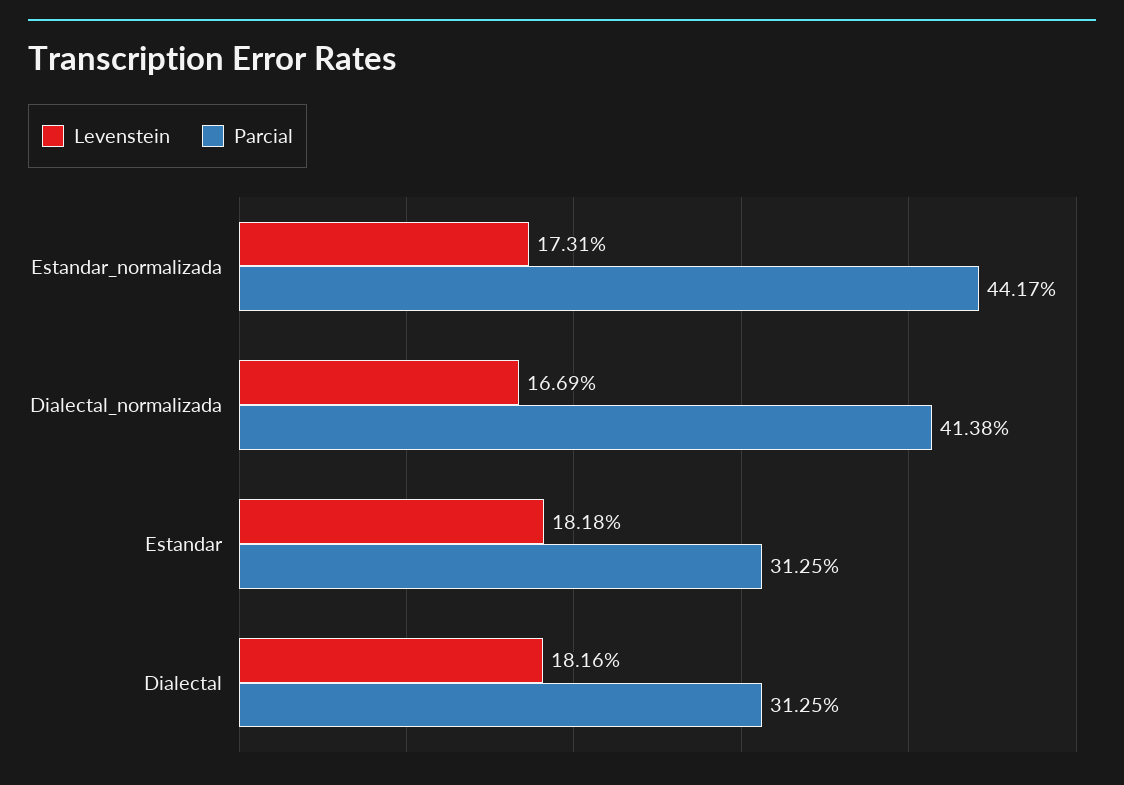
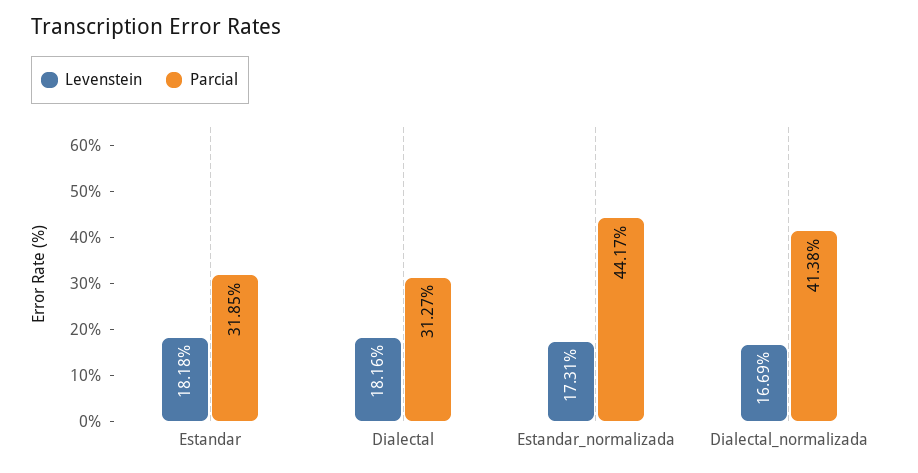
Parcial, Estandar: 31.25 -> 31.85
Parcial, Dialectal: 31.25 -> 31.27

